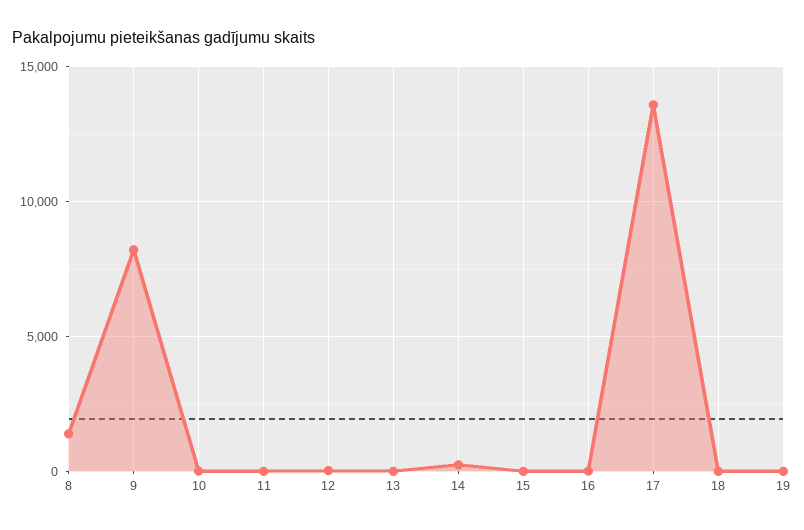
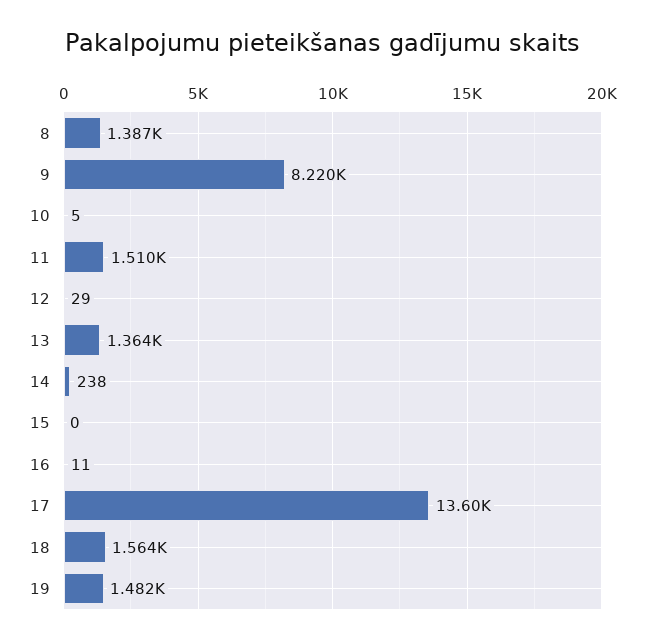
11: 0 -> 1510
13: 0 -> 1364
18: 0 -> 1564
19: 0 -> 1482

